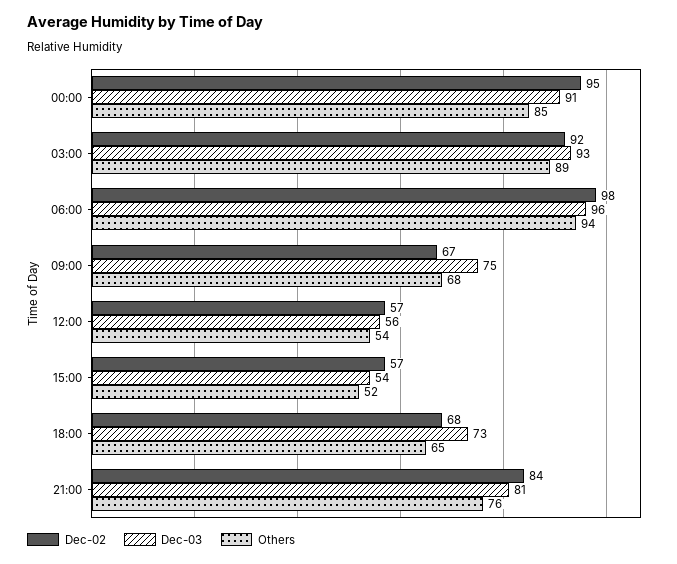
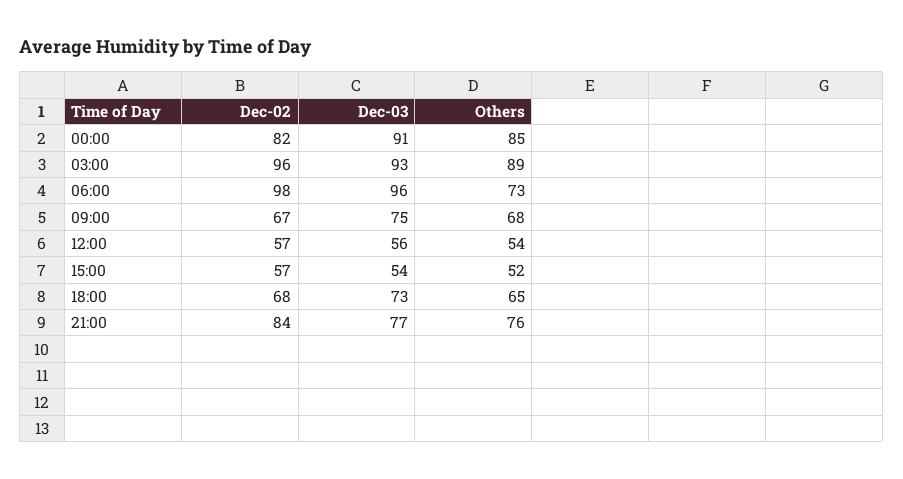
Dec-02, 00:00: 95 -> 82
Dec-02, 03:00: 92 -> 96
Others, 06:00: 94 -> 73
Dec-03, 21:00: 81 -> 77

